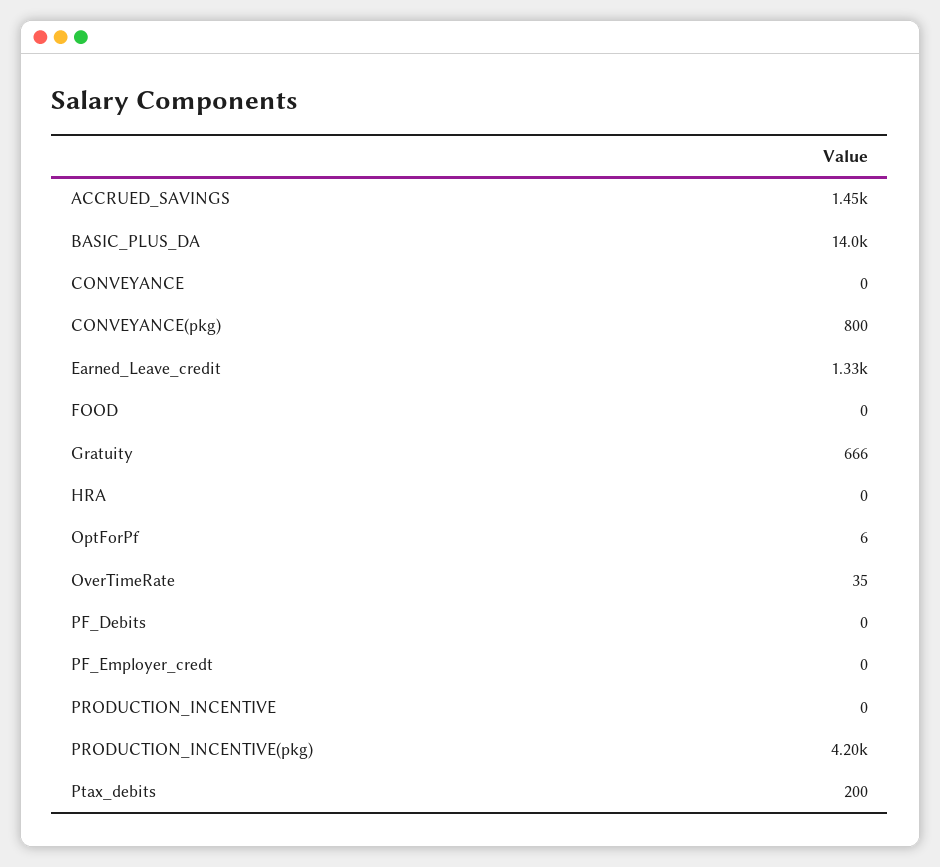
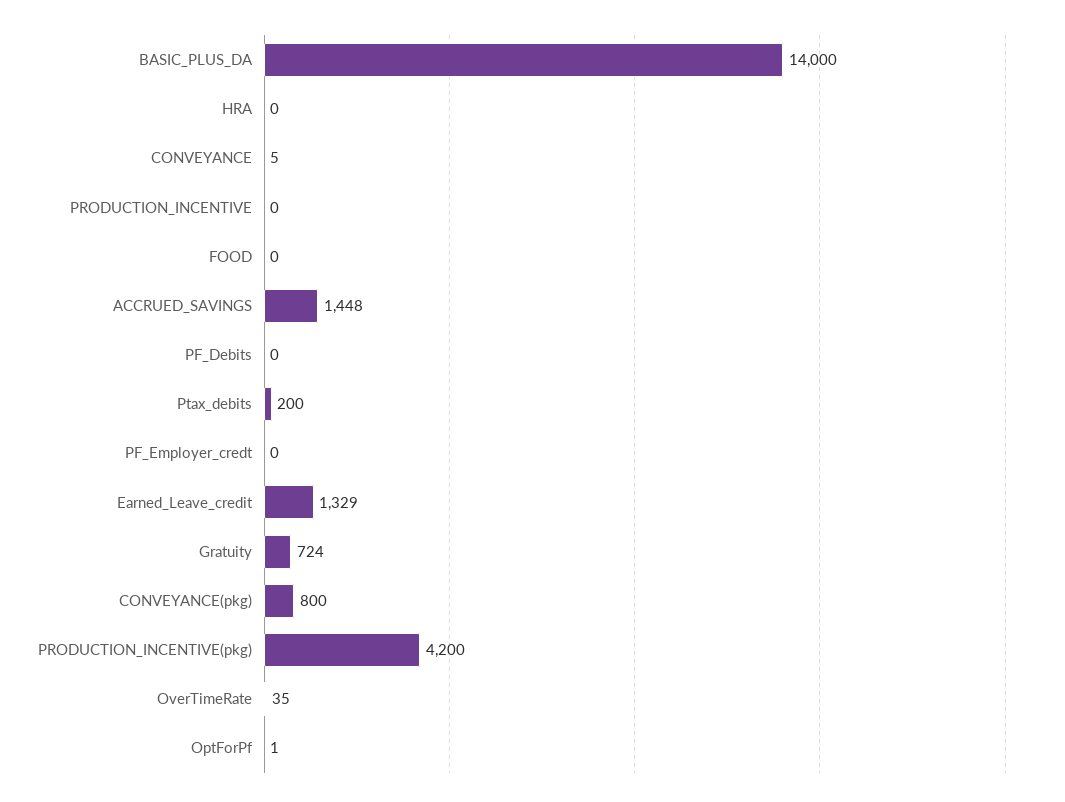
CONVEYANCE: 0 -> 5
Gratuity: 666 -> 724
OptForPf: 6 -> 1

